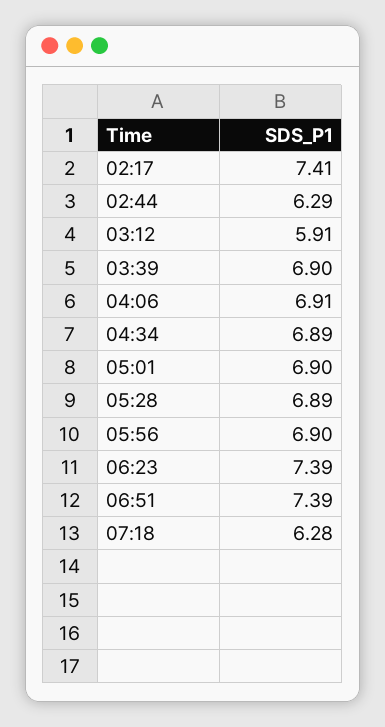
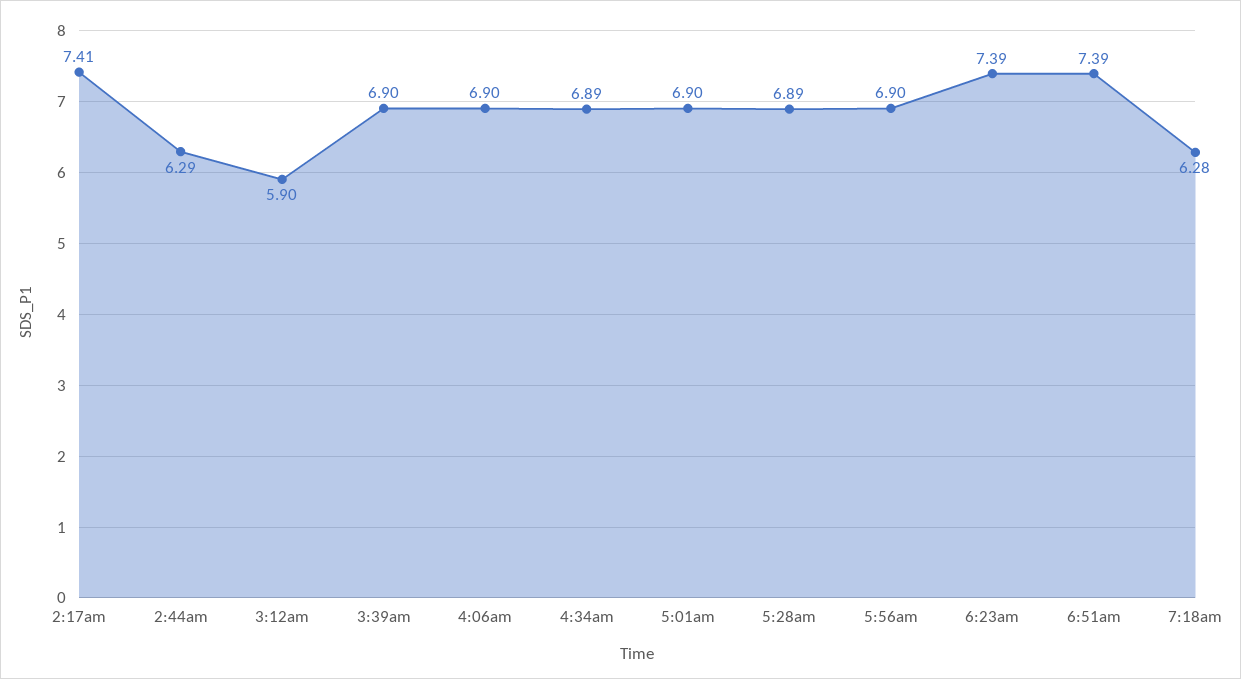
03:12: 5.91 -> 5.9
04:06: 6.91 -> 6.9

